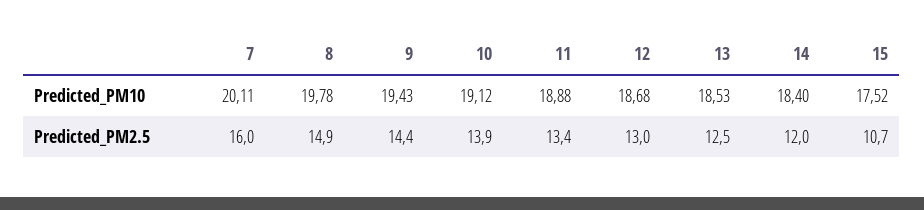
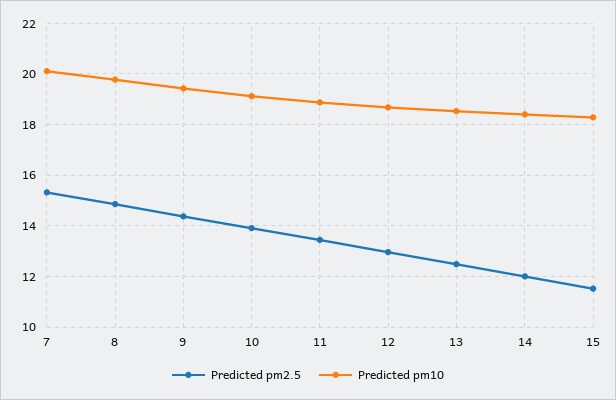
Predicted_PM10, 15: 17.52 -> 18.25
Predicted_PM2.5, 7: 16 -> 15.25
Predicted_PM2.5, 15: 10.7 -> 11.5

